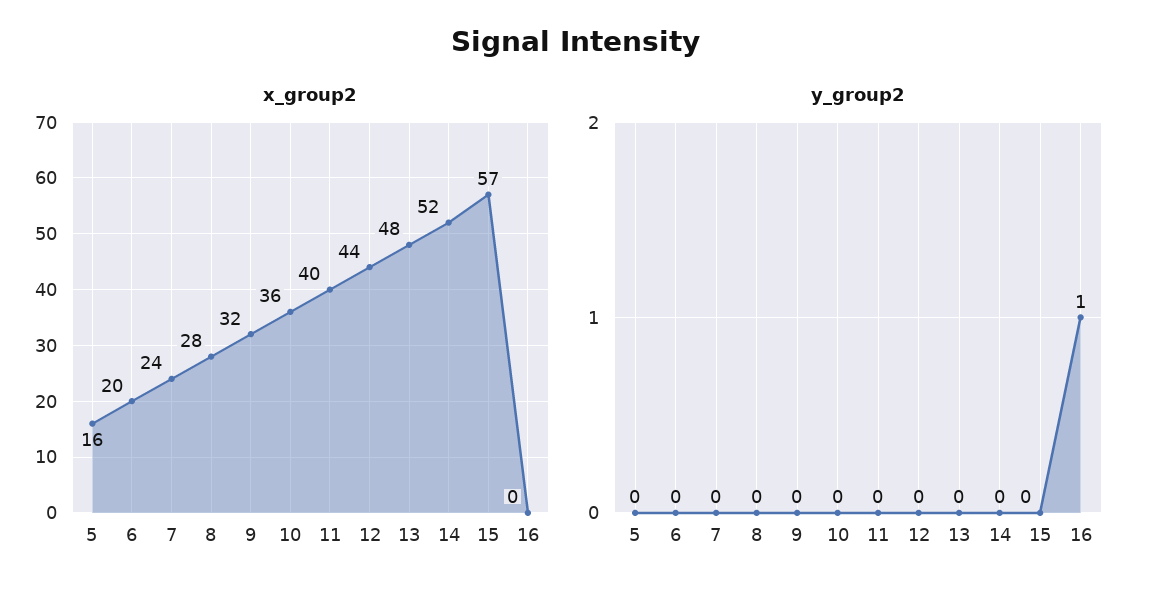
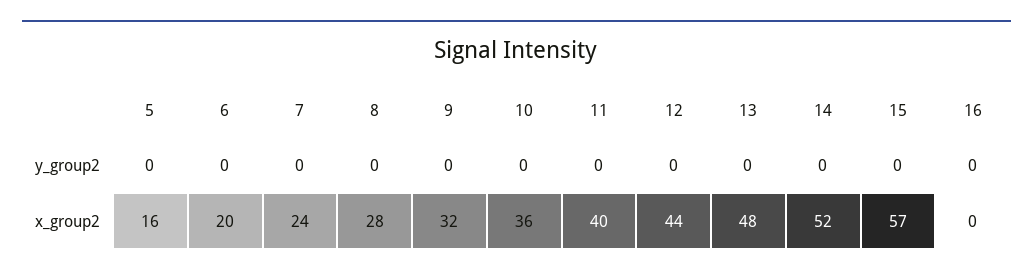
y_group2, 16: 1 -> 0

